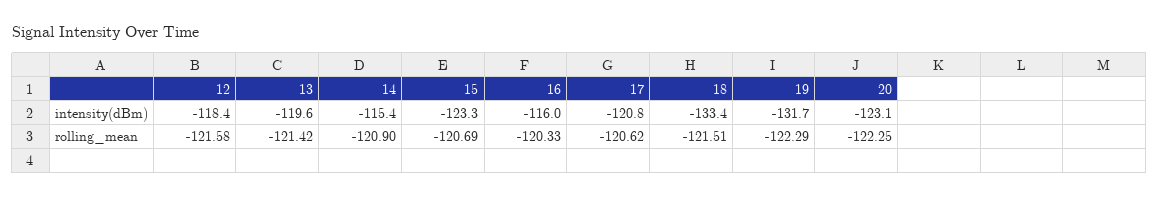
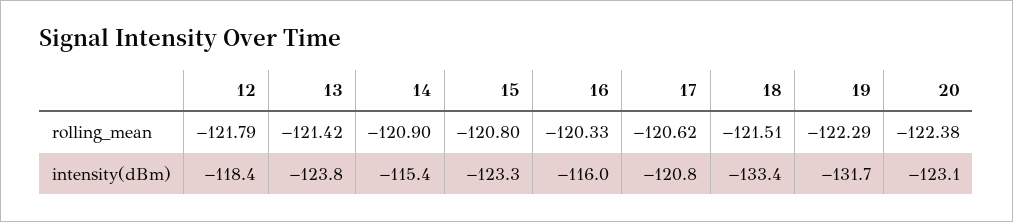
13, intensity(dBm): -119.6 -> -123.8
12, rolling_mean: -121.58 -> -121.79
15, rolling_mean: -120.69 -> -120.8
20, rolling_mean: -122.25 -> -122.38

